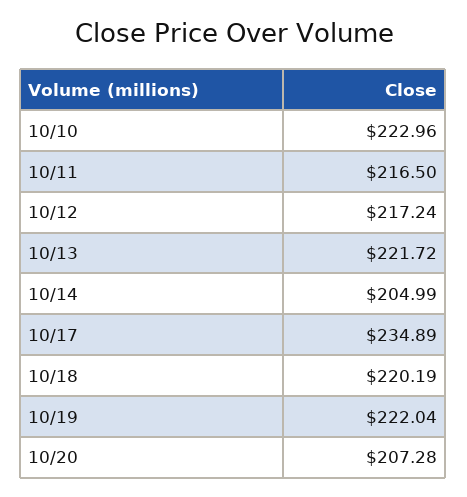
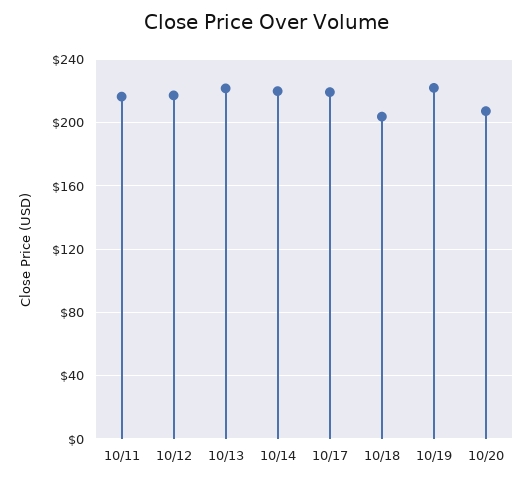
10/10: 222.96 -> none
10/14: 204.99 -> 220
10/17: 234.89 -> 220
10/18: 220.19 -> 205

